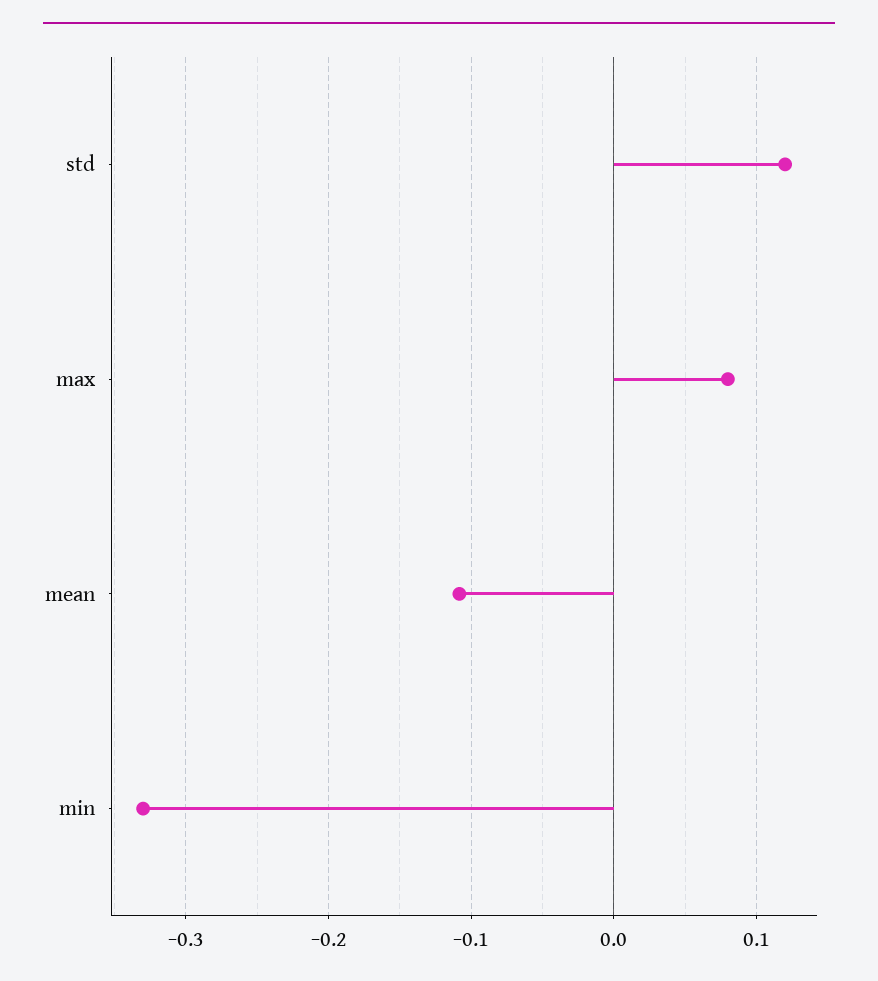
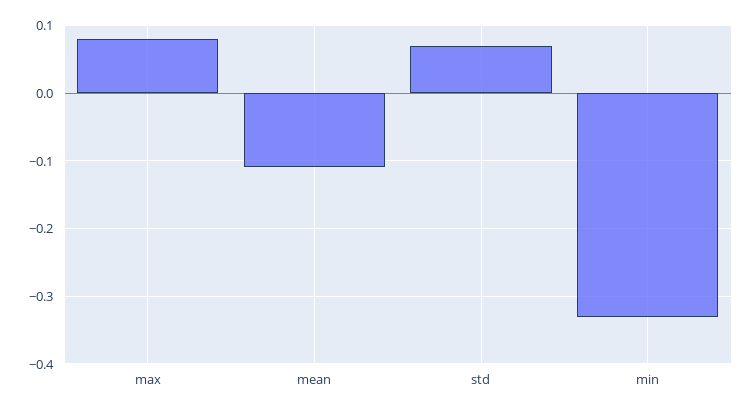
std: 0.12 -> 0.07

